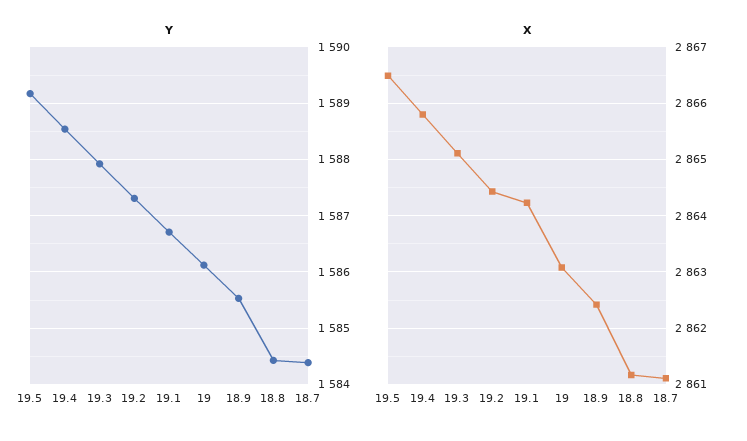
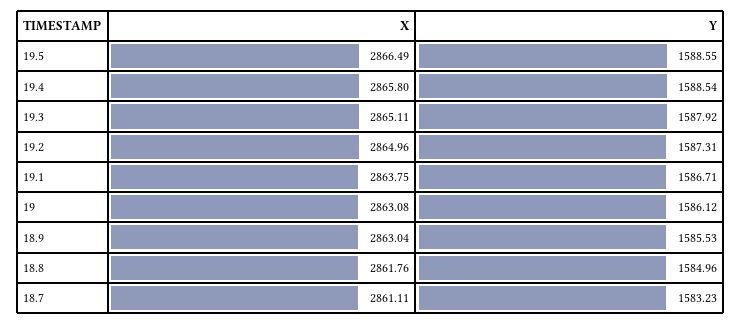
Y, 19.5: 1589.2 -> 1588.55
Y, 18.8: 1584.4 -> 1584.96
Y, 18.7: 1584.4 -> 1583.23
X, 19.2: 2864.4 -> 2864.96
X, 19.1: 2864.2 -> 2863.75
X, 18.9: 2862.4 -> 2863.04
X, 18.8: 2861.2 -> 2861.76

